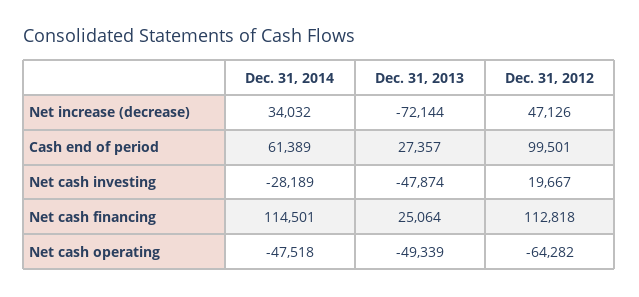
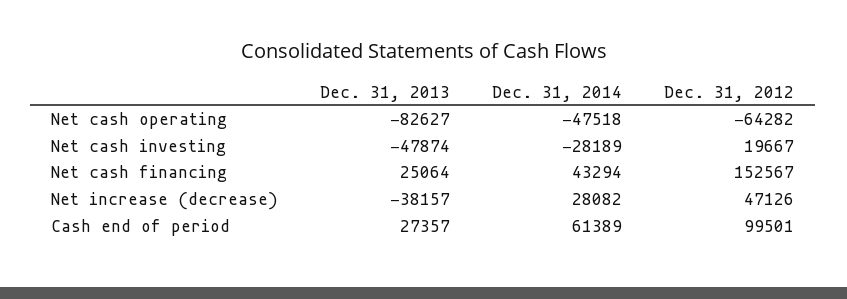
Dec. 31, 2014, Net increase (decrease): 34032 -> 28082
Dec. 31, 2013, Net increase (decrease): -72144 -> -38157
Dec. 31, 2014, Net cash financing: 114501 -> 43294
Dec. 31, 2012, Net cash financing: 112818 -> 152567
Dec. 31, 2013, Net cash operating: -49339 -> -82627

